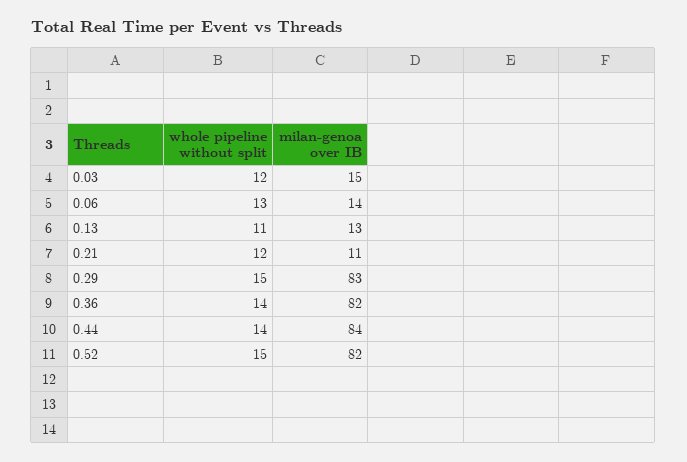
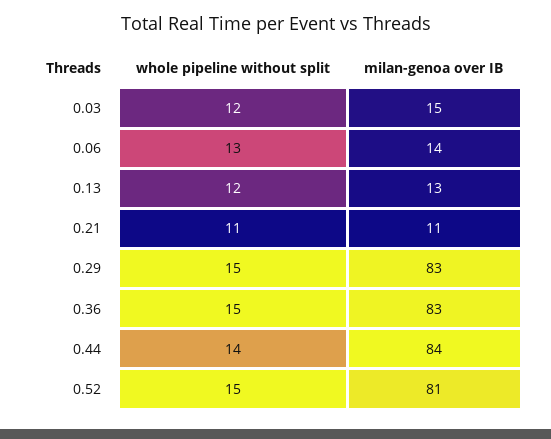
whole pipeline without split, 0.13: 11 -> 12
whole pipeline without split, 0.21: 12 -> 11
whole pipeline without split, 0.36: 14 -> 15
milan-genoa over IB, 0.36: 82 -> 83
milan-genoa over IB, 0.52: 82 -> 81

